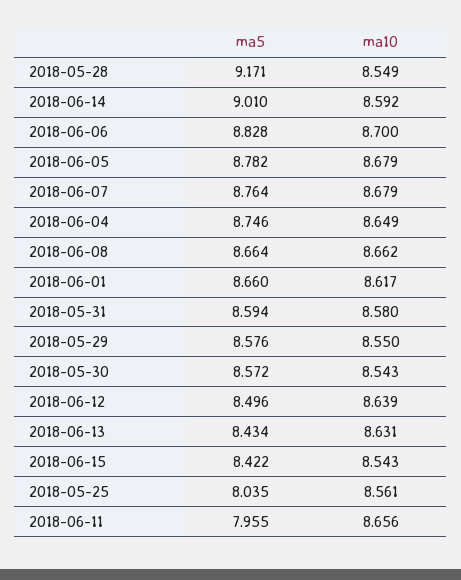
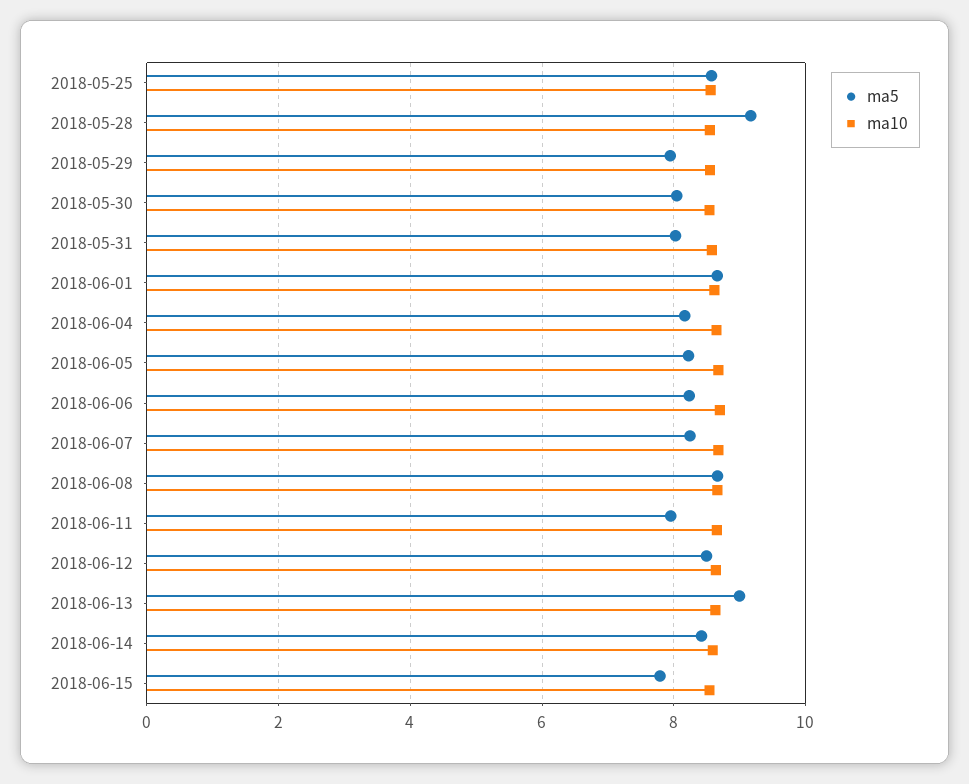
ma5, 2018-06-14: 9.01 -> 8.4
ma5, 2018-06-06: 8.828 -> 8.2
ma5, 2018-06-05: 8.782 -> 8.2
ma5, 2018-06-07: 8.764 -> 8.2
ma5, 2018-06-04: 8.746 -> 8.2
ma5, 2018-05-31: 8.594 -> 8
ma5, 2018-05-29: 8.576 -> 8
ma5, 2018-05-30: 8.572 -> 8
ma5, 2018-06-13: 8.434 -> 9
ma5, 2018-06-15: 8.422 -> 7.8
ma5, 2018-05-25: 8.035 -> 8.6

